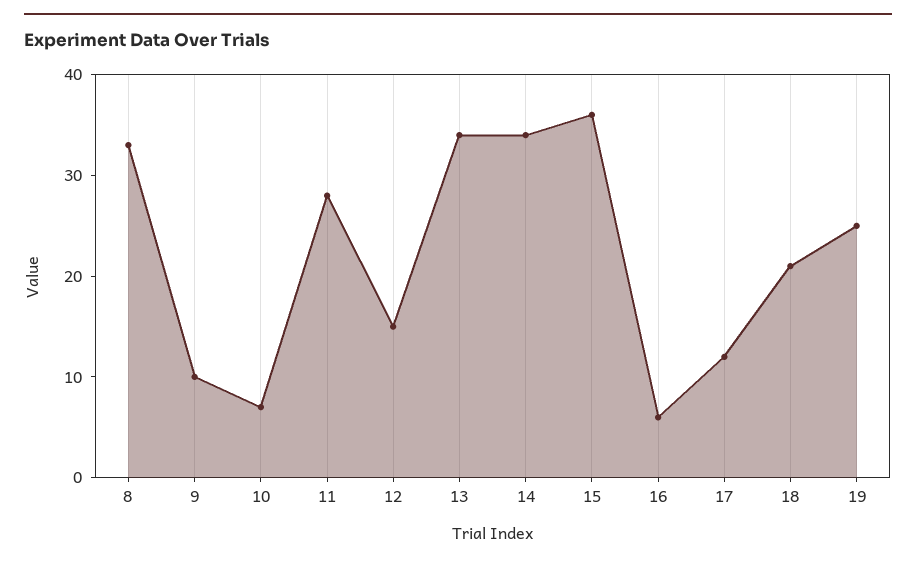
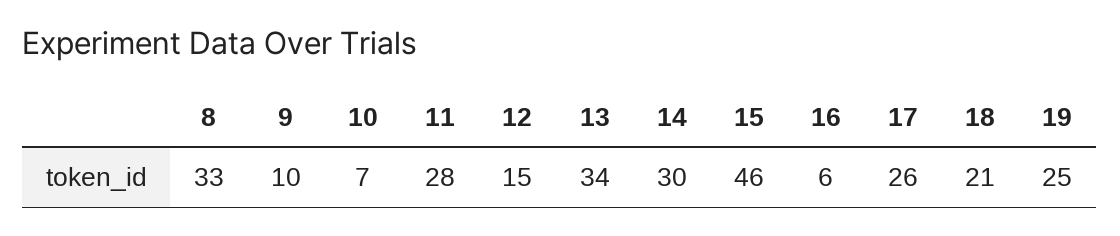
14: 34 -> 30
15: 36 -> 46
17: 12 -> 26

